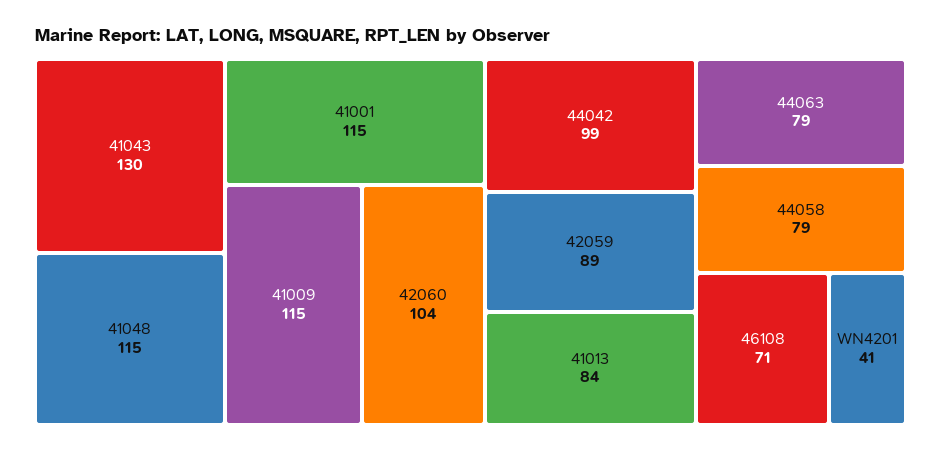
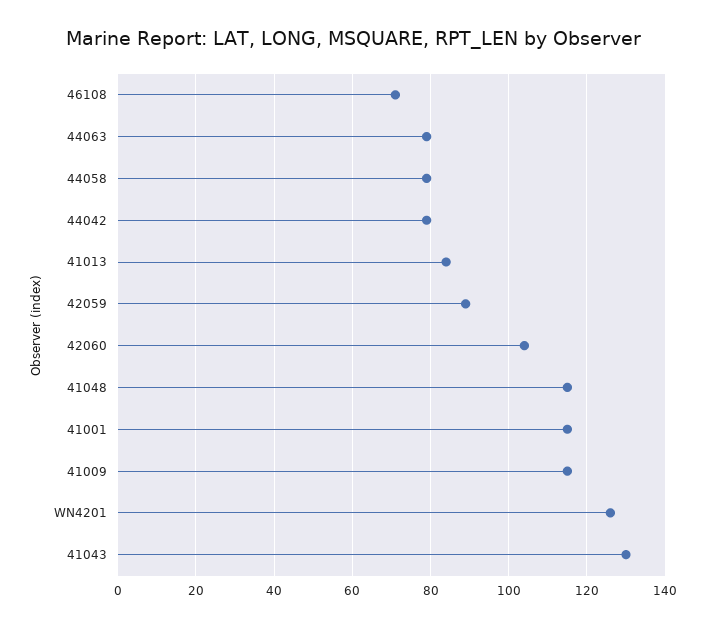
44042: 99 -> 80
WN4201: 41 -> 125

